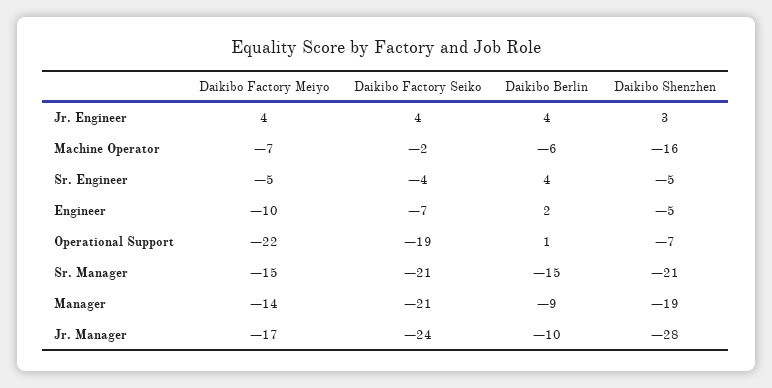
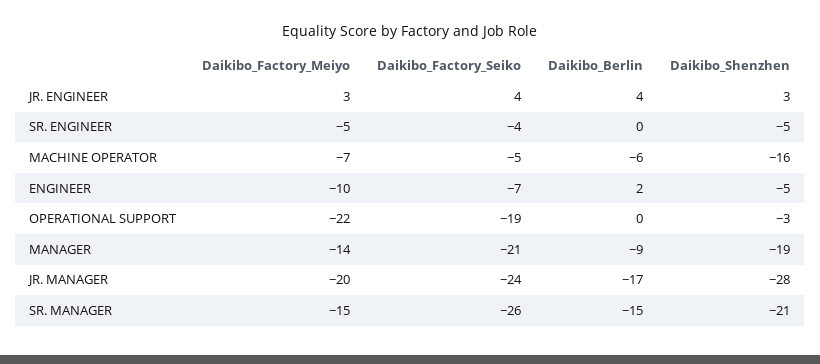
Daikibo Factory Meiyo, Jr. Engineer: 4 -> 3
Daikibo Factory Seiko, Machine Operator: -2 -> -5
Daikibo Berlin, Sr. Engineer: 4 -> 0
Daikibo Berlin, Operational Support: 1 -> 0
Daikibo Shenzhen, Operational Support: -7 -> -3
Daikibo Factory Seiko, Sr. Manager: -21 -> -26
Daikibo Factory Meiyo, Jr. Manager: -17 -> -20
Daikibo Berlin, Jr. Manager: -10 -> -17

